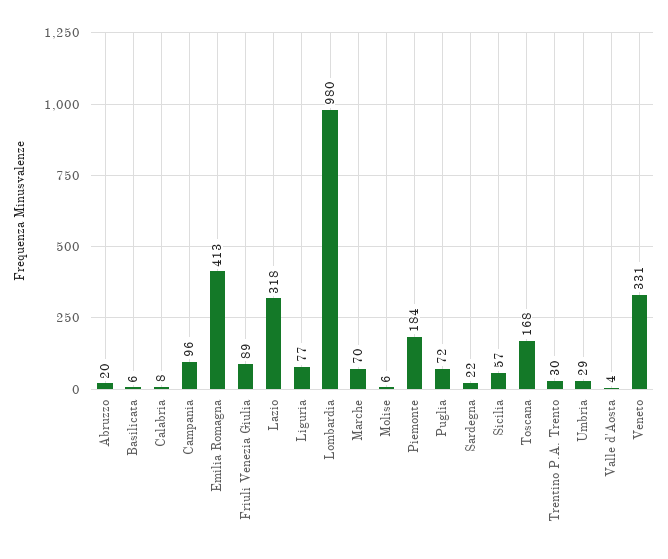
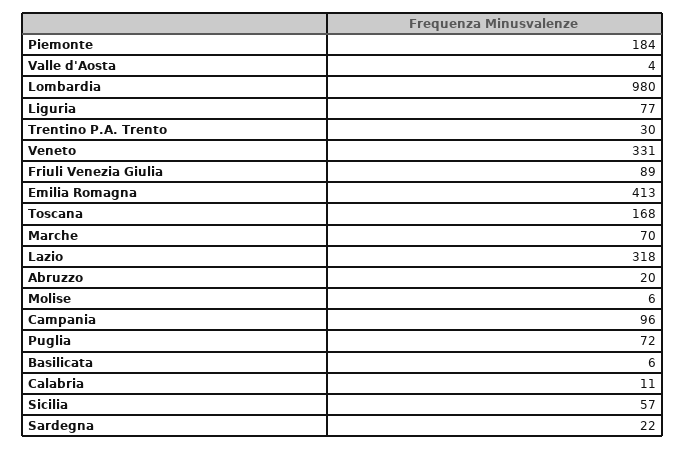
Calabria: 8 -> 11
Umbria: 29 -> none

